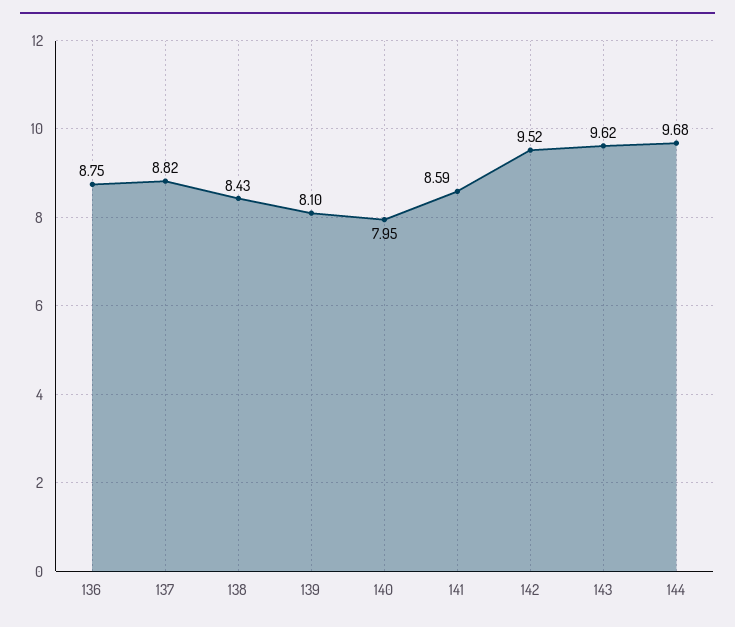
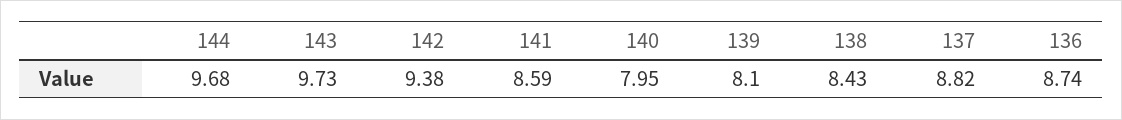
136: 8.75 -> 8.74
142: 9.52 -> 9.38
143: 9.62 -> 9.73

